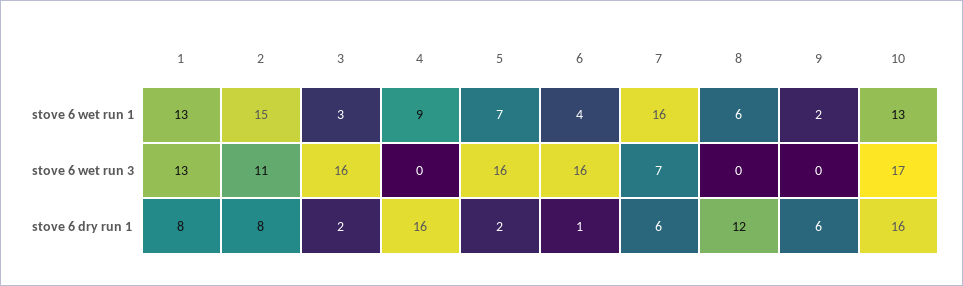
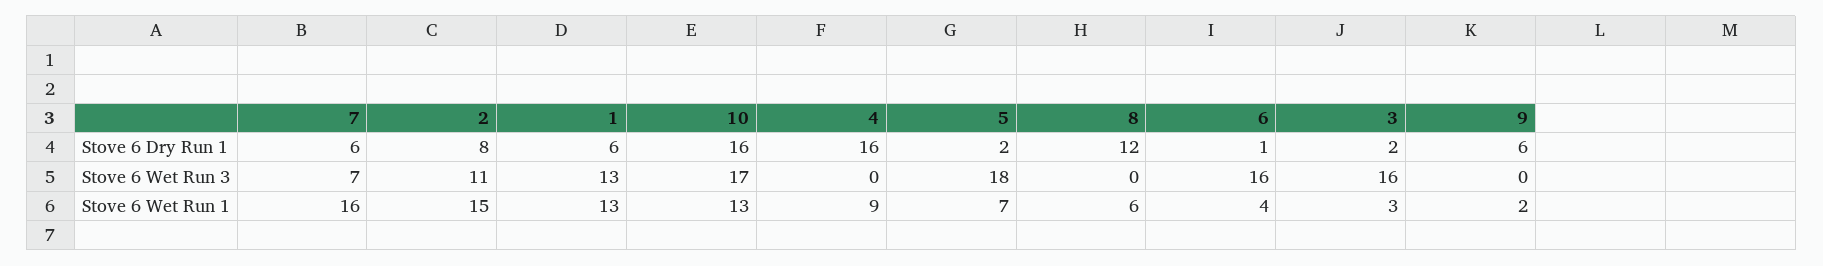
5, stove 6 wet run 3: 16 -> 18
1, stove 6 dry run 1: 8 -> 6

